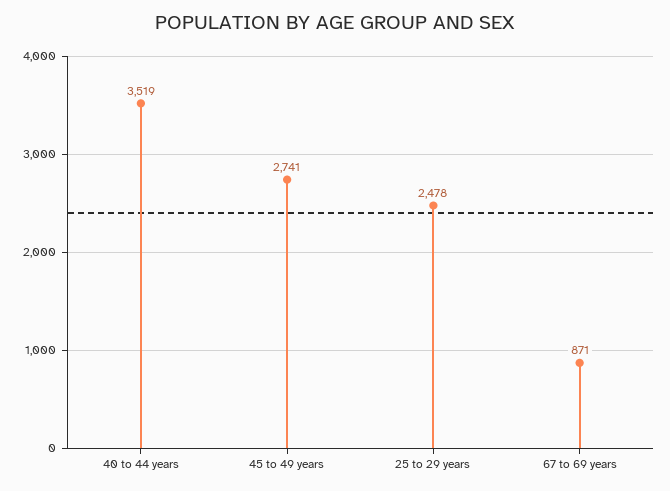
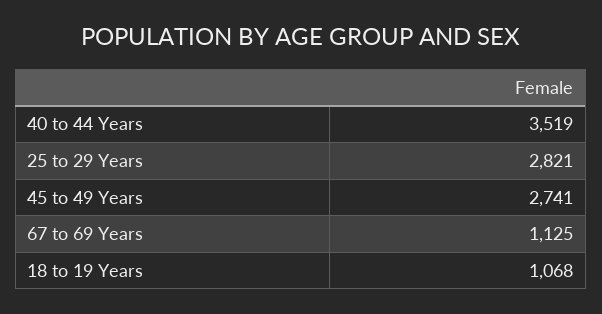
25 to 29 years: 2478 -> 2821
67 to 69 years: 871 -> 1125
18 to 19 Years: none -> 1068

